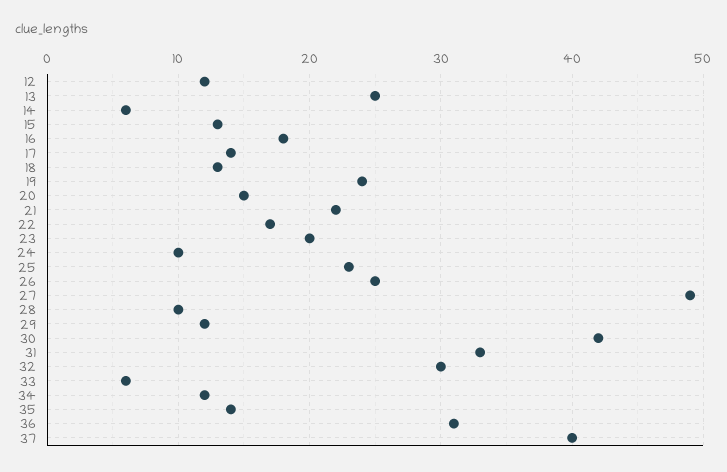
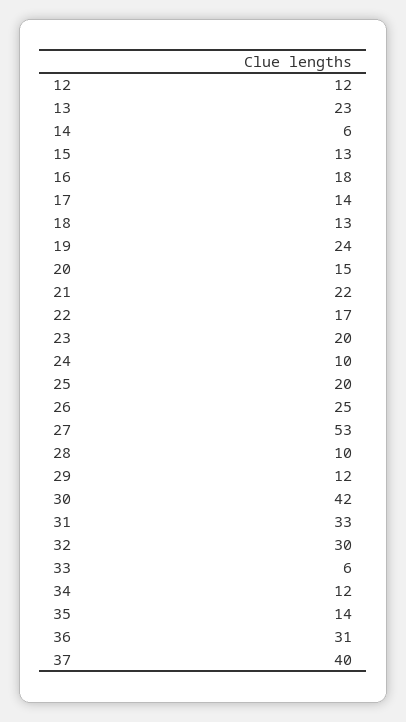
13: 25 -> 23
25: 23 -> 20
27: 49 -> 53

